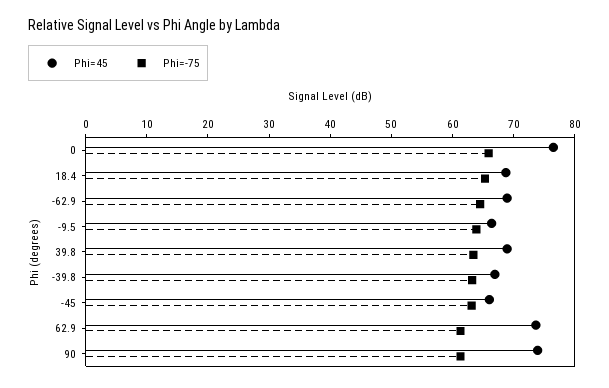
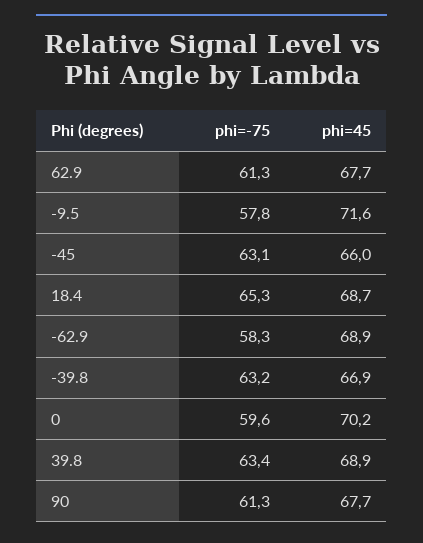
Phi=45, 0: 76 -> 70.2
Phi=-75, 0: 66 -> 59.6
Phi=-75, -62.9: 64 -> 58.3
Phi=45, -9.5: 66 -> 71.6
Phi=-75, -9.5: 64 -> 57.8
Phi=45, 62.9: 74 -> 67.7
Phi=45, 90: 74 -> 67.7

